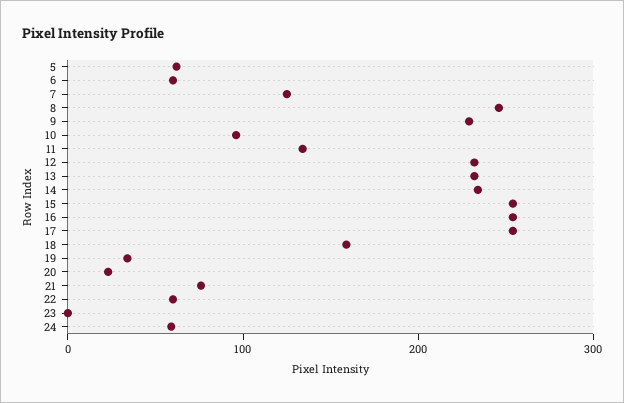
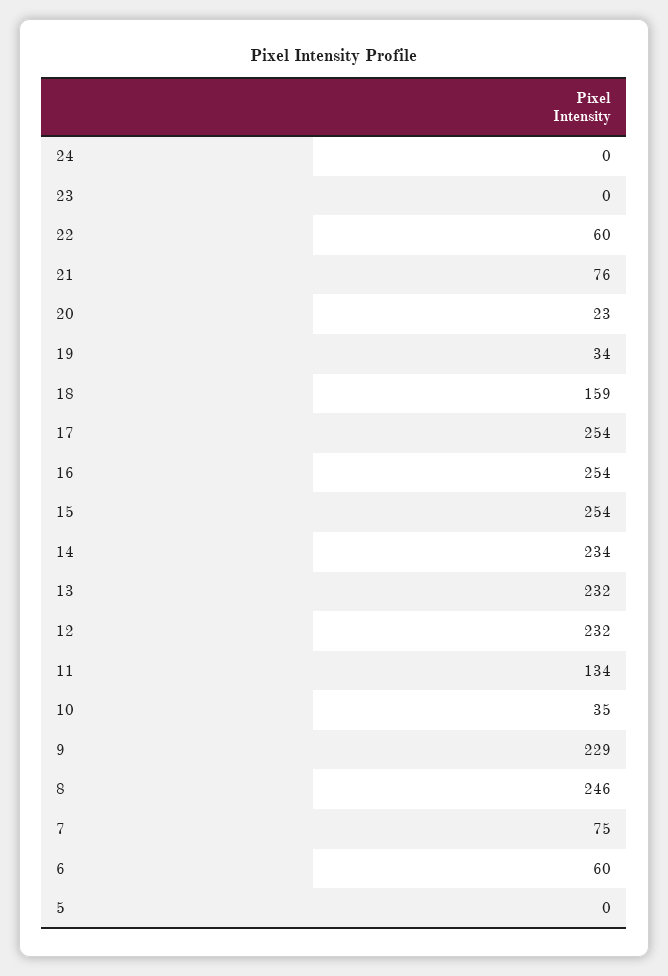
5: 60 -> 0
7: 120 -> 75
10: 100 -> 35
24: 60 -> 0

